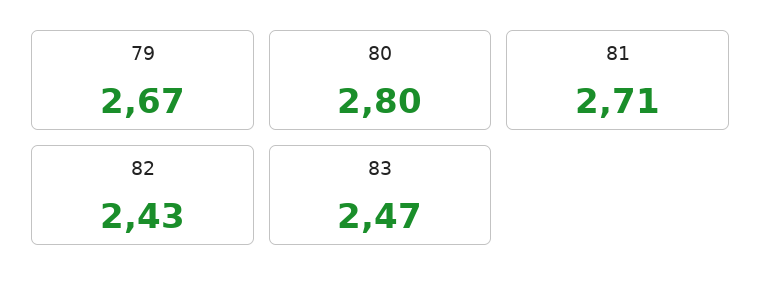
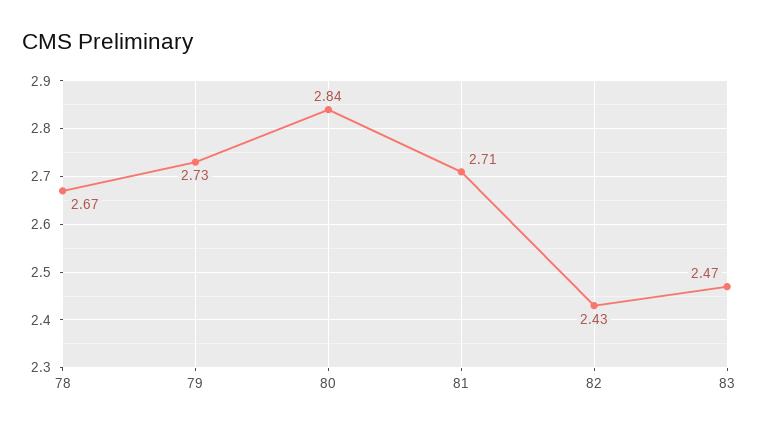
79: 2.67 -> 2.73
80: 2.8 -> 2.84
78: none -> 2.67

